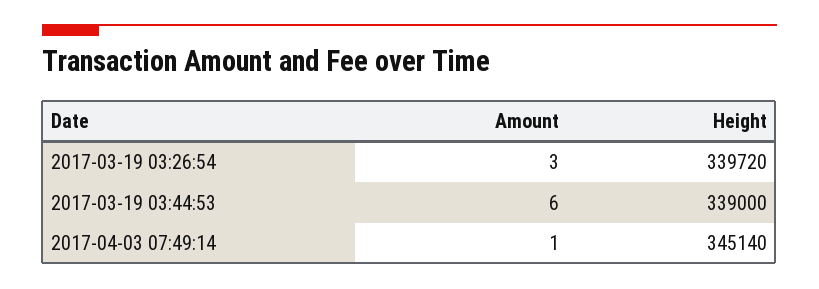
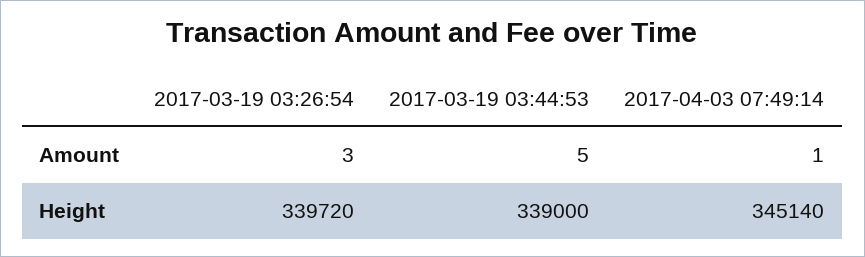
Amount, 2017-03-19 03:44:53: 6 -> 5

